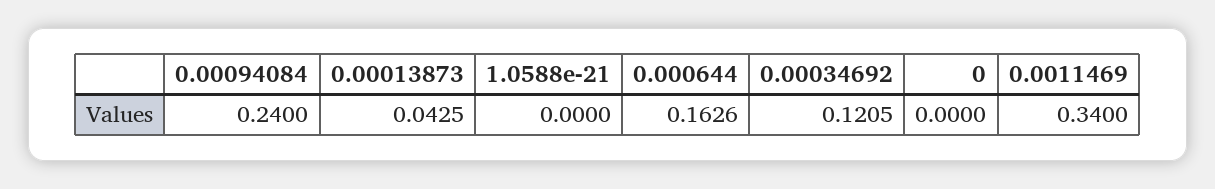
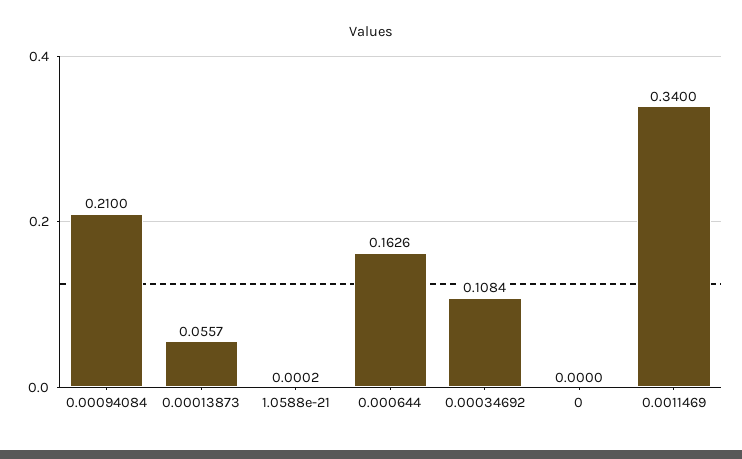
0.00094084: 0.24 -> 0.21
0.00013873: 0.0425 -> 0.0557
1.0588e-21: 0 -> 0.0002
0.00034692: 0.1205 -> 0.1084

